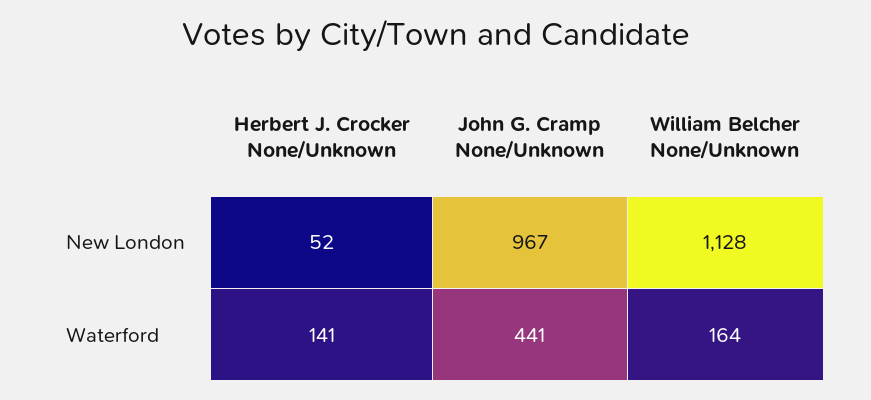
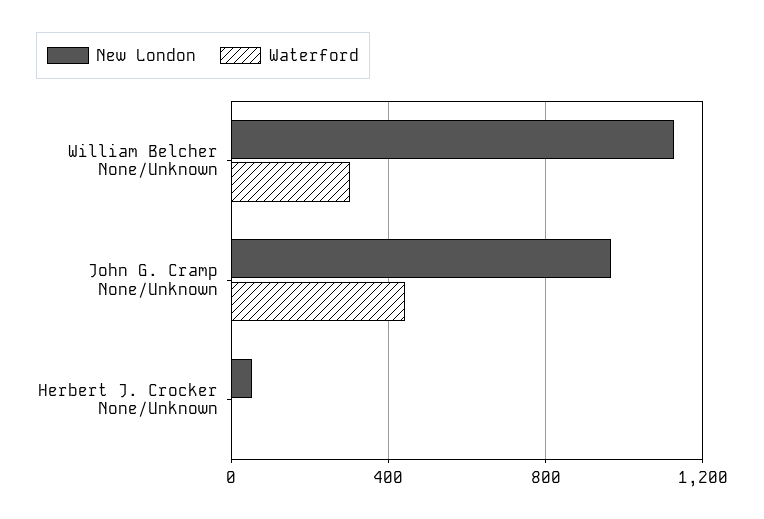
Waterford, Herbert J. Crocker None/Unknown: 141 -> 0
Waterford, William Belcher None/Unknown: 164 -> 300

